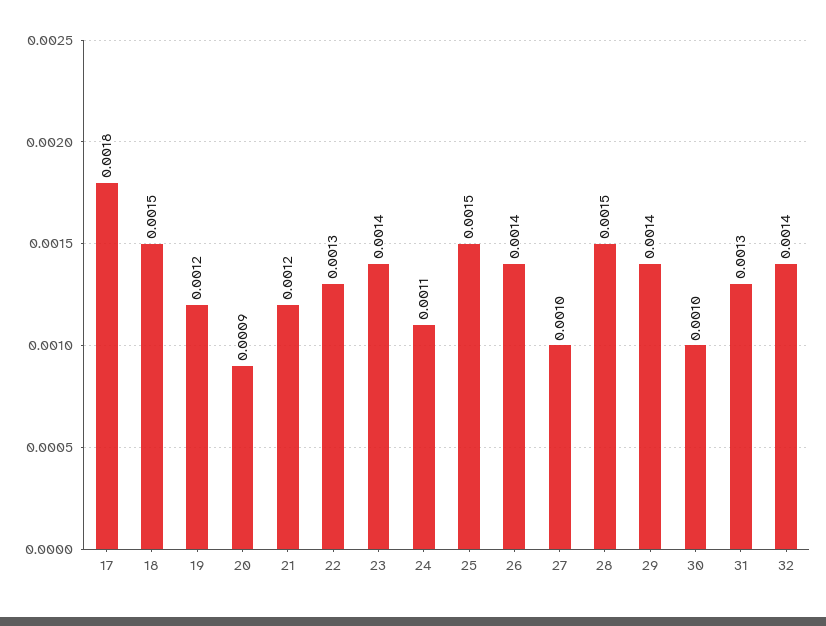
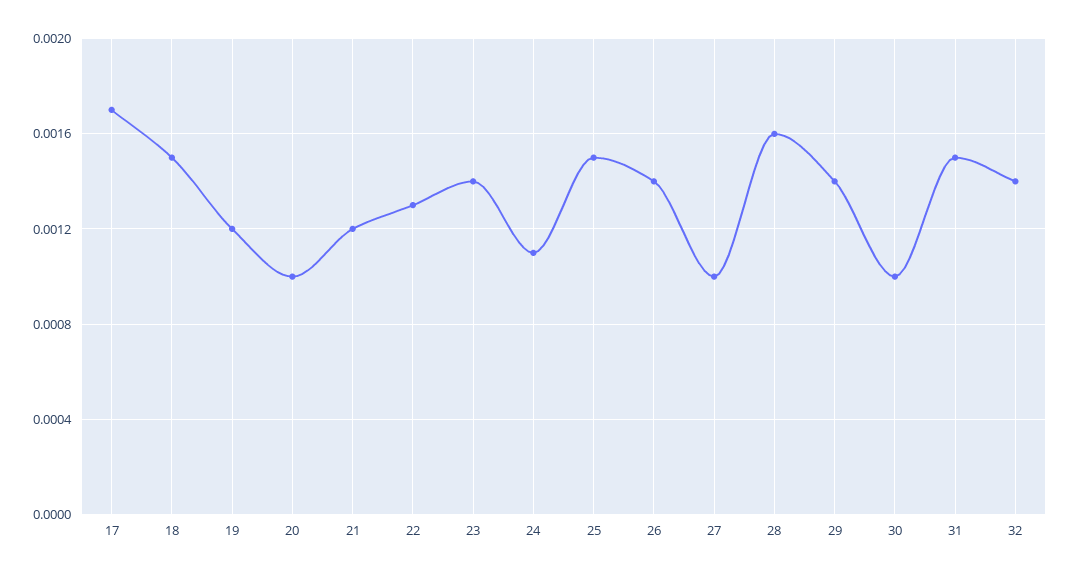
17: 0.0018 -> 0.0017
20: 0.0009 -> 0.001
28: 0.0015 -> 0.0016
31: 0.0013 -> 0.0015

